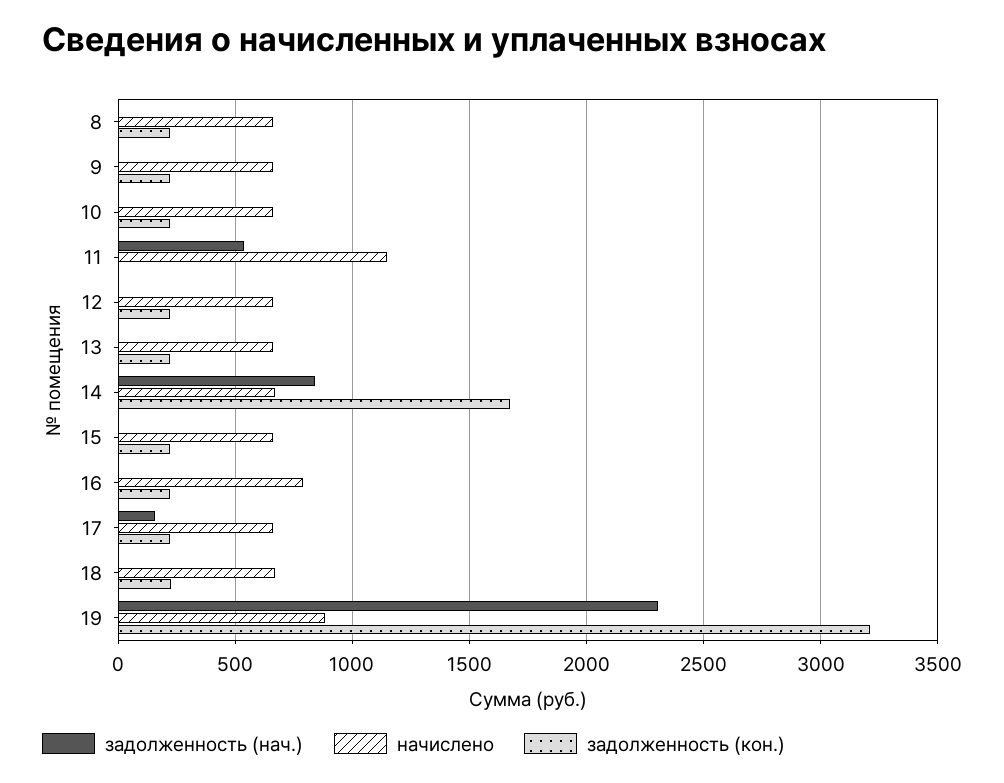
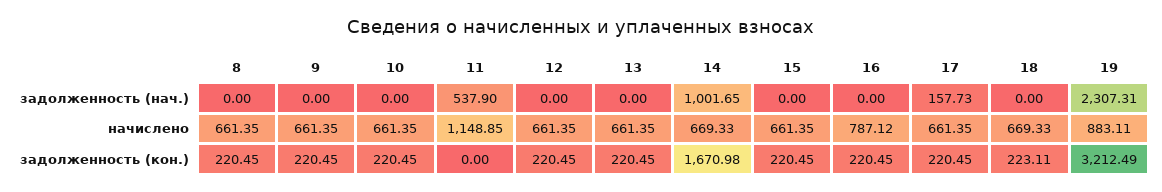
задолженность (нач.), 14: 850 -> 1001.65

